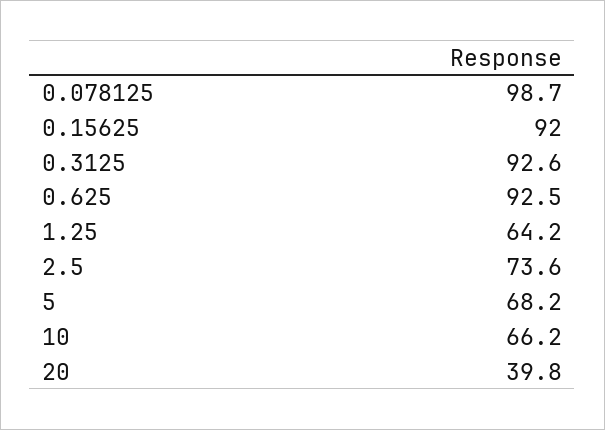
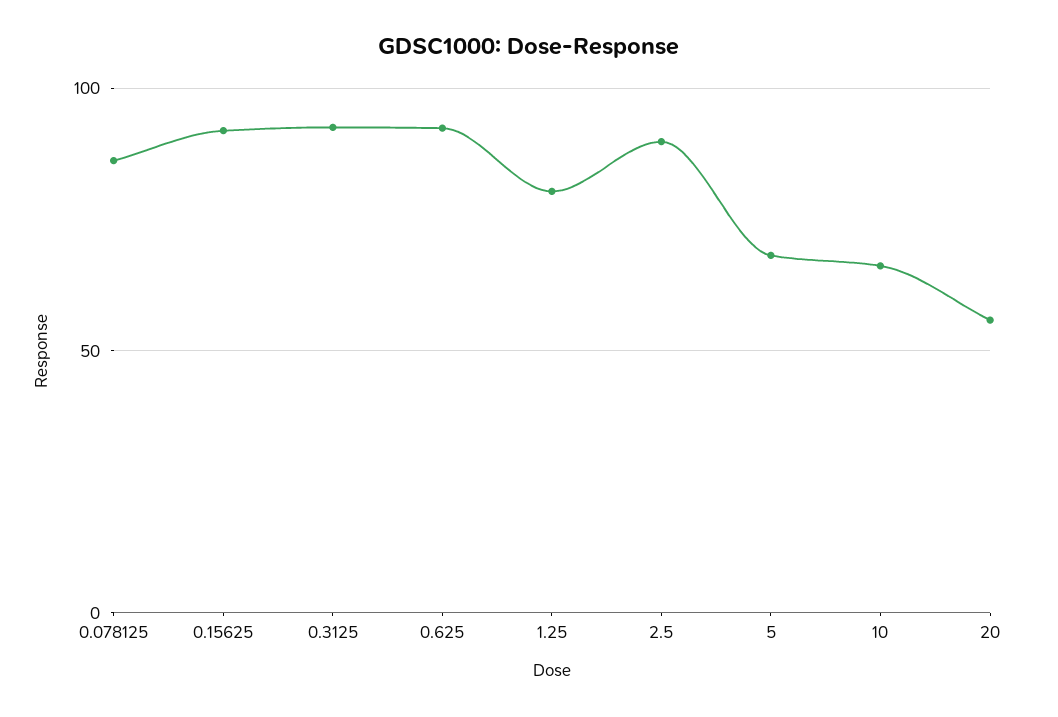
0.078125: 98.7 -> 85
1.25: 64.2 -> 80
2.5: 73.6 -> 90
20: 39.8 -> 55

